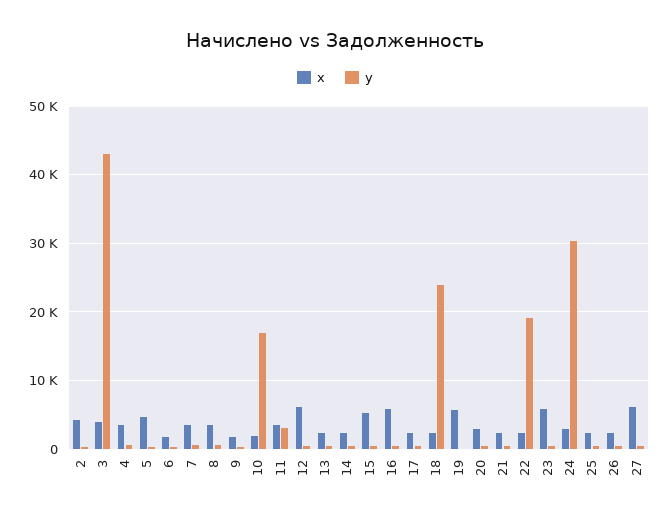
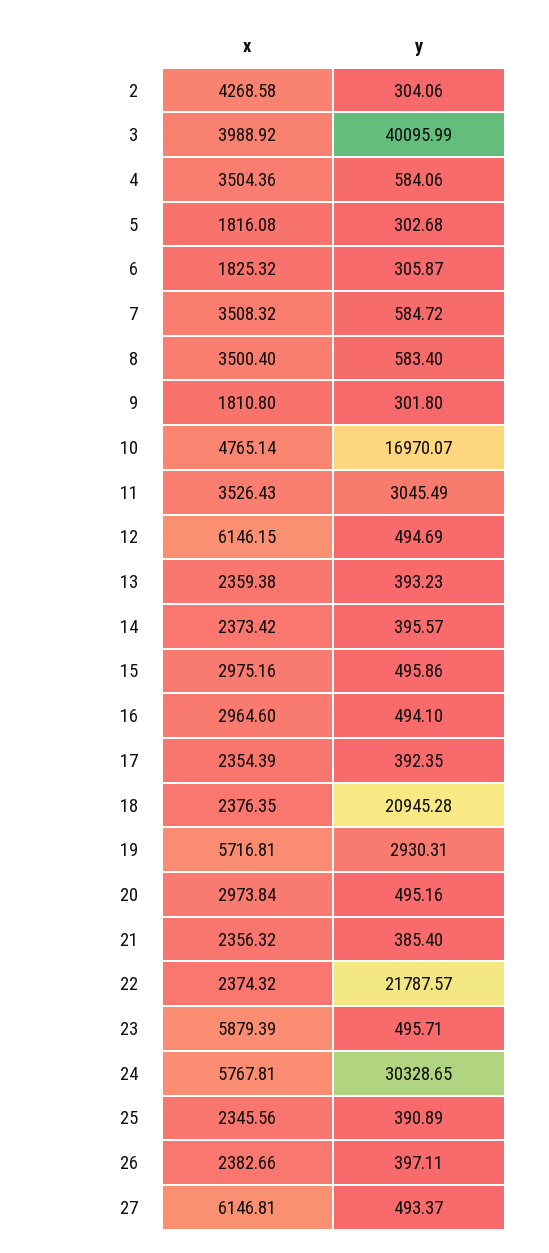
y, 3: 43000 -> 40095.99
x, 5: 5000 -> 1816.08
x, 10: 2000 -> 4765.14
x, 15: 5000 -> 2975.16
x, 16: 6000 -> 2964.6
y, 18: 24000 -> 20945.28
y, 19: 0 -> 2930.31
y, 22: 19000 -> 21787.57
x, 24: 3000 -> 5767.81

